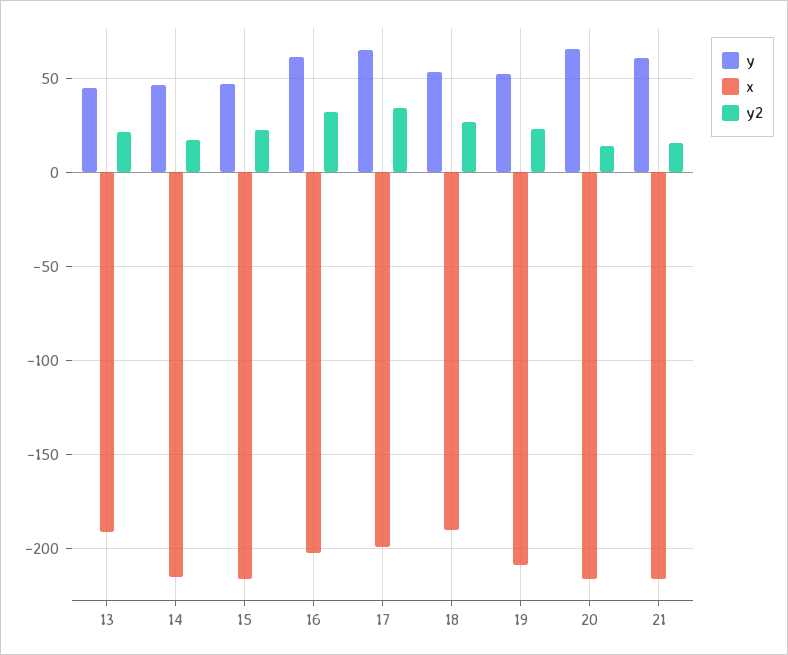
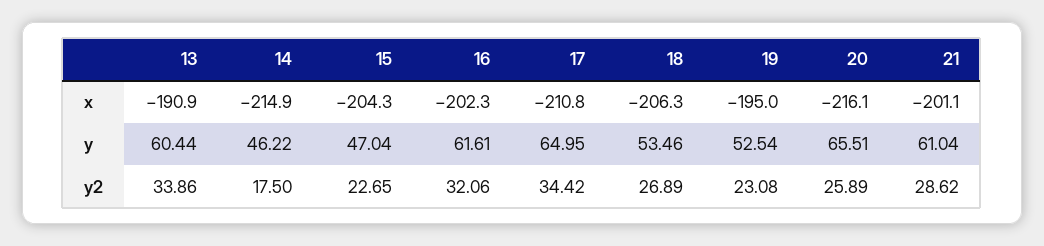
y, 13: 45 -> 60.44
y2, 13: 20 -> 33.86
x, 15: -215 -> -204.3
x, 17: -200 -> -210.8
x, 18: -190 -> -206.3
x, 19: -210 -> -195
y2, 20: 15 -> 25.89
x, 21: -215 -> -201.1
y2, 21: 15 -> 28.62

